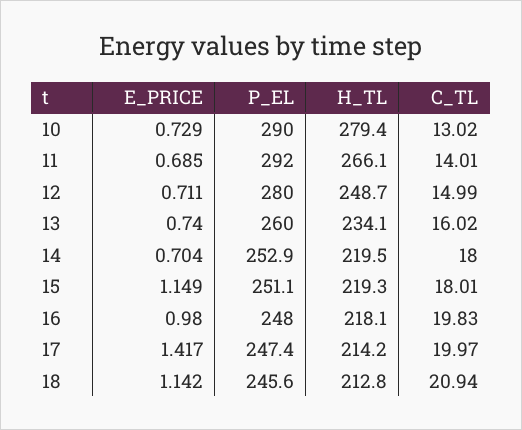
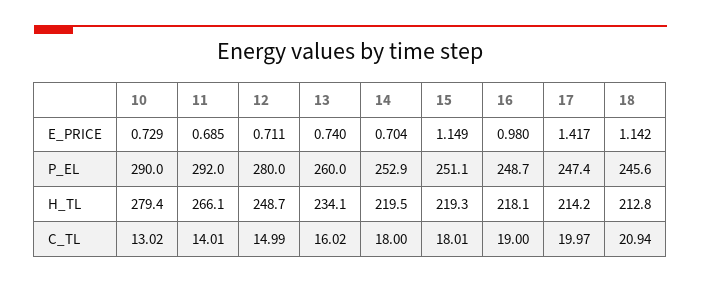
P_EL, 16: 248 -> 248.7
C_TL, 16: 19.83 -> 19

